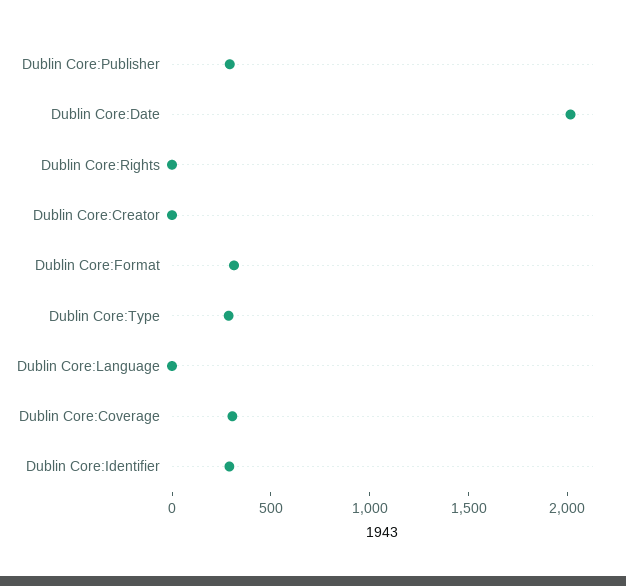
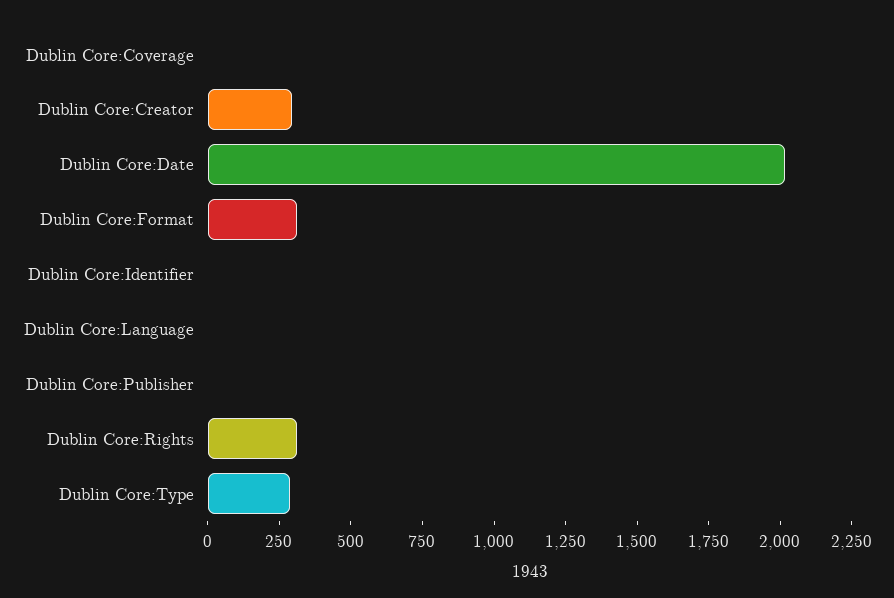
Dublin Core:Publisher: 300 -> 0
Dublin Core:Rights: 0 -> 300
Dublin Core:Creator: 0 -> 300
Dublin Core:Coverage: 300 -> 0
Dublin Core:Identifier: 300 -> 0

